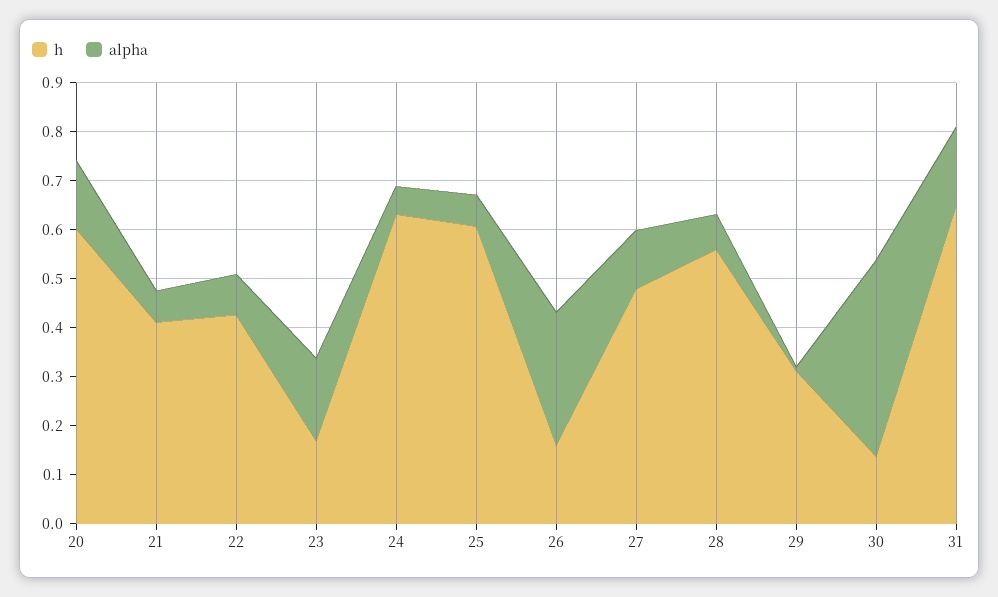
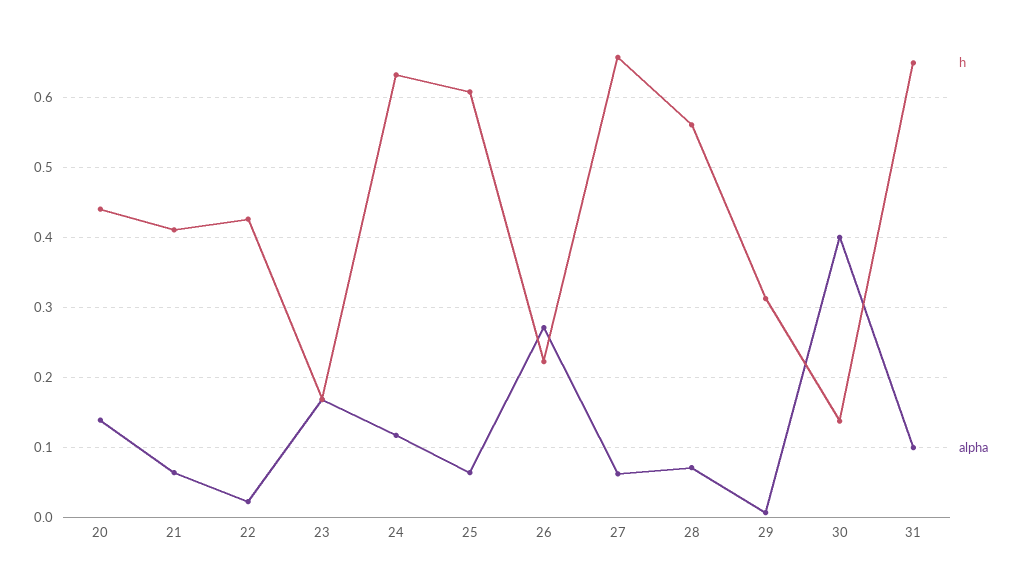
h, 20: 0.6 -> 0.44
alpha, 22: 0.08 -> 0.02
alpha, 24: 0.06 -> 0.12
h, 26: 0.16 -> 0.22
h, 27: 0.48 -> 0.66
alpha, 27: 0.12 -> 0.06
alpha, 31: 0.16 -> 0.1

